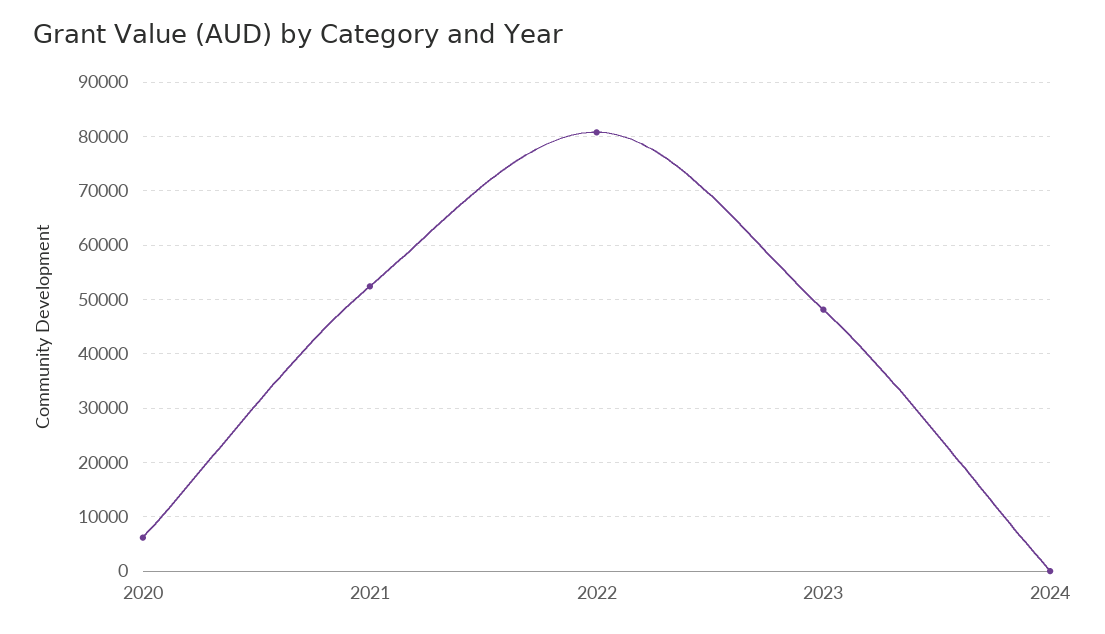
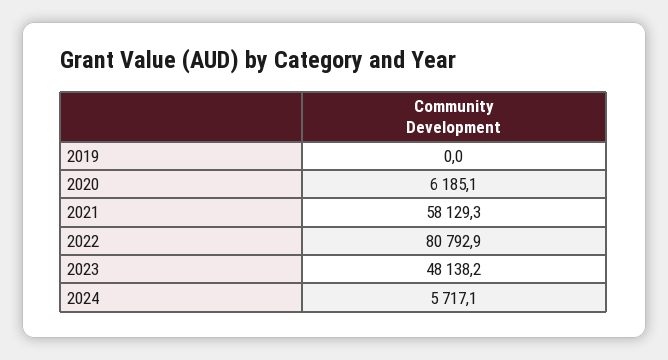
2021: 52000 -> 58129.3
2024: 0 -> 5717.1
2019: none -> 0

